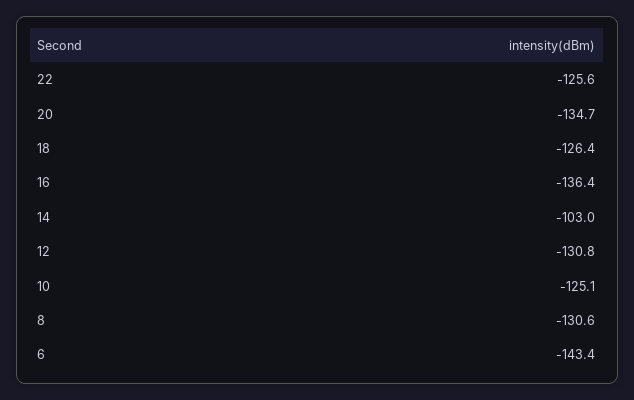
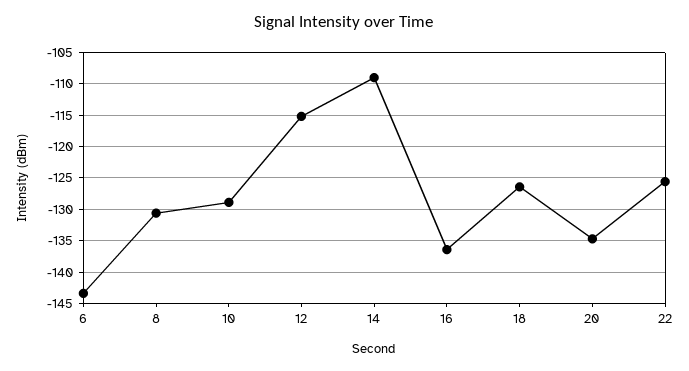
14: -103 -> -109
12: -130.8 -> -115
10: -125.1 -> -129

